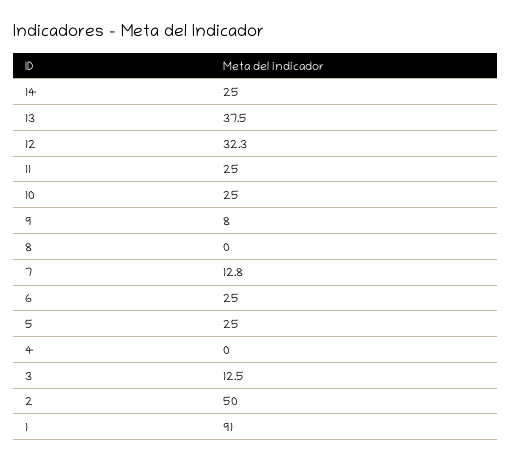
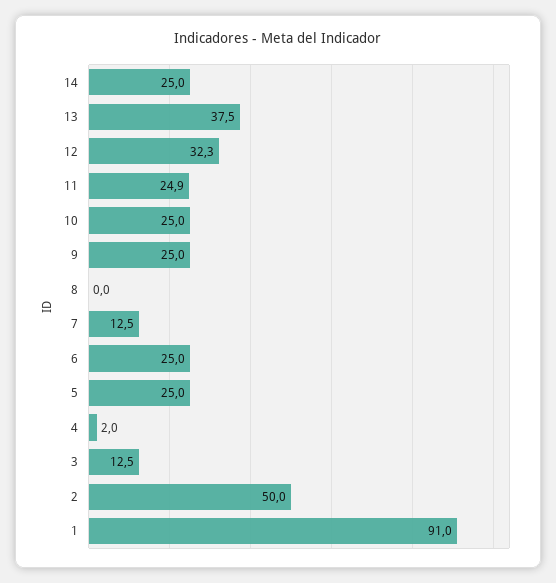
11: 25 -> 24.9
9: 8 -> 25
7: 12.8 -> 12.5
4: 0 -> 2

